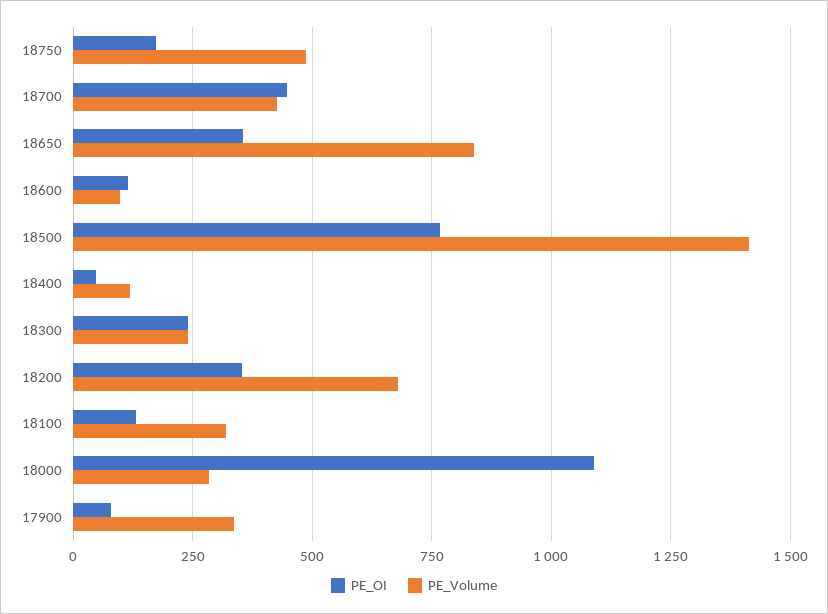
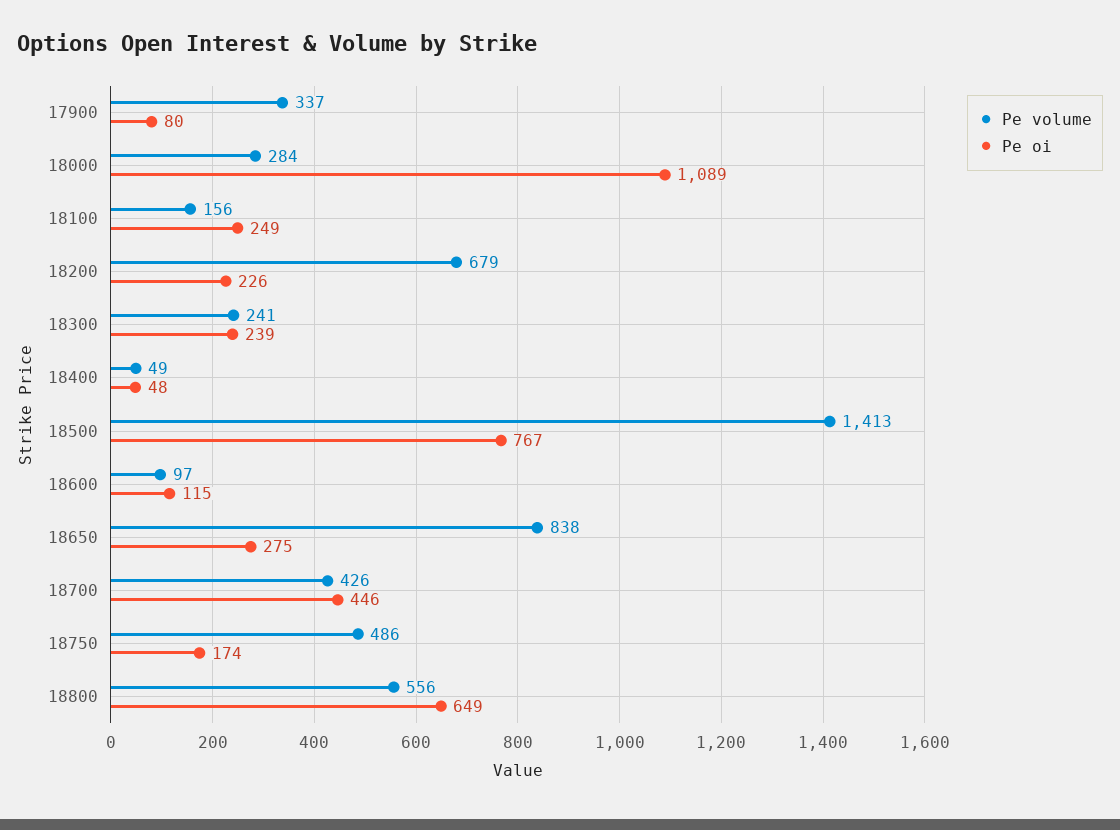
PE_OI, 18650: 350 -> 275
PE_Volume, 18400: 125 -> 49
PE_OI, 18200: 350 -> 226
PE_OI, 18100: 125 -> 249
PE_Volume, 18100: 325 -> 156
PE_Volume, 18800: none -> 556
PE_OI, 18800: none -> 649

